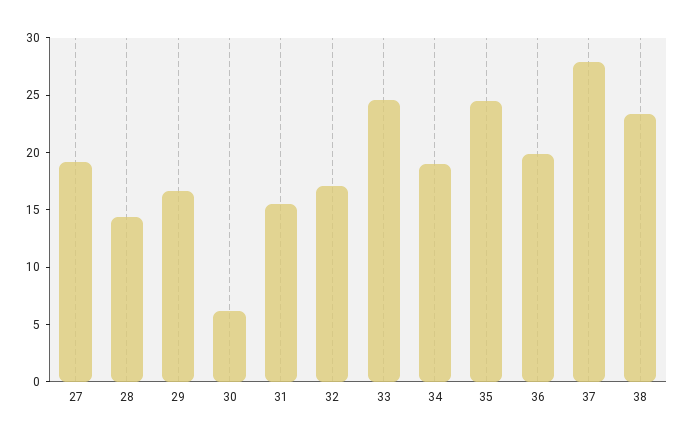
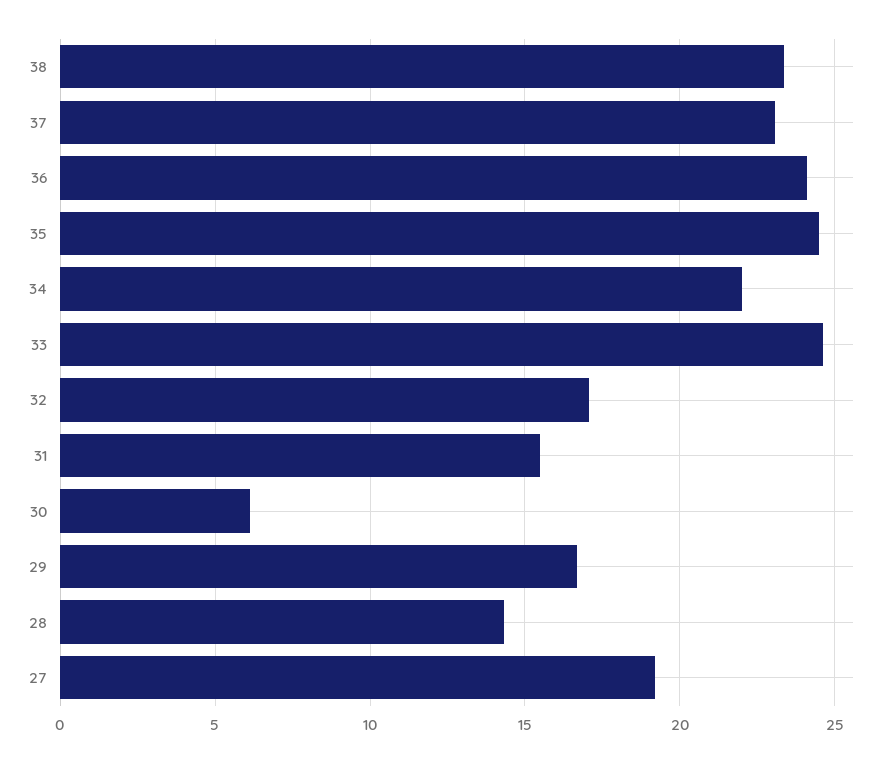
34: 19 -> 22
36: 20 -> 24
37: 28 -> 23

